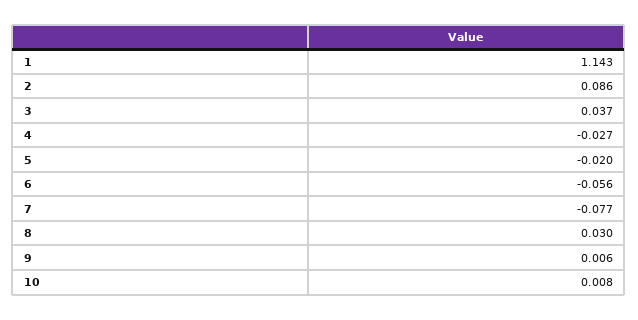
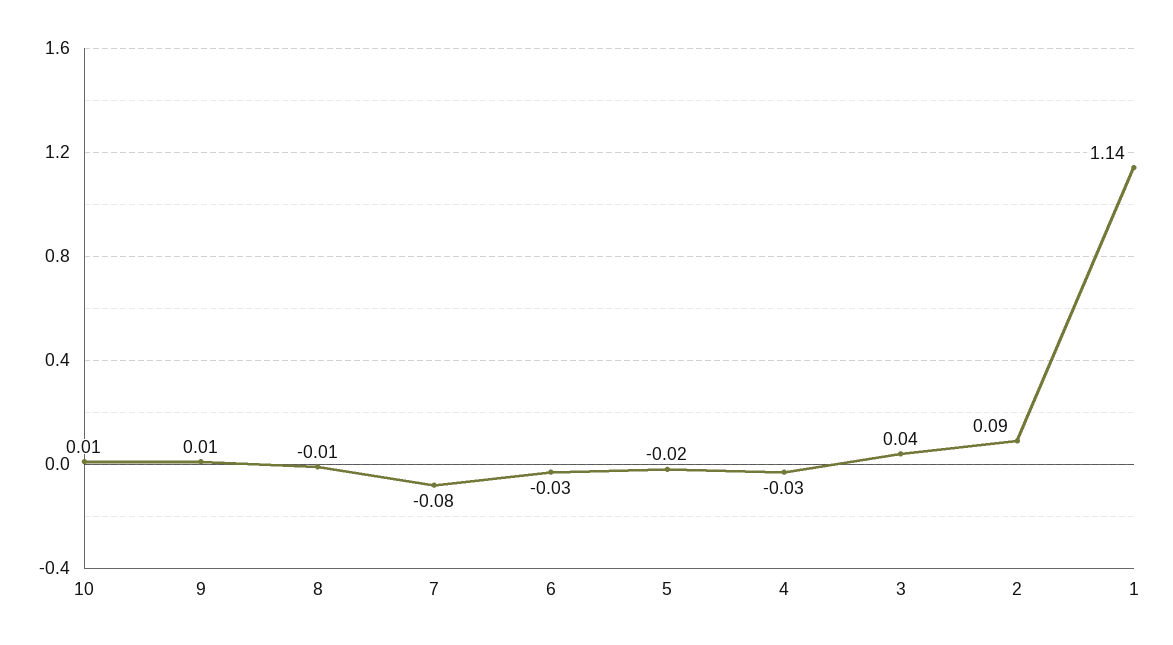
6: -0.056 -> -0.03
8: 0.03 -> -0.01

